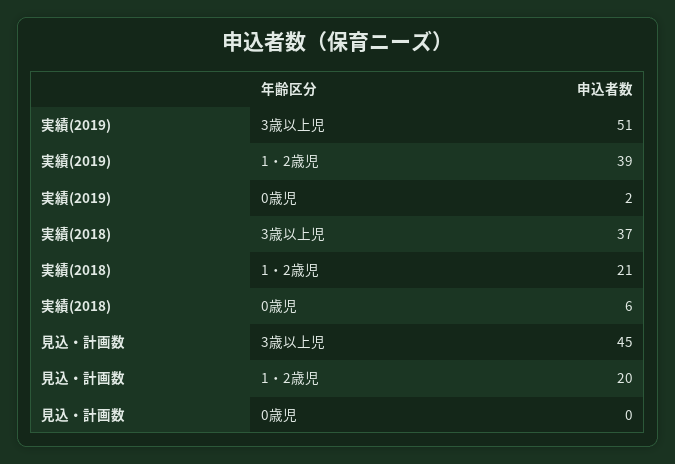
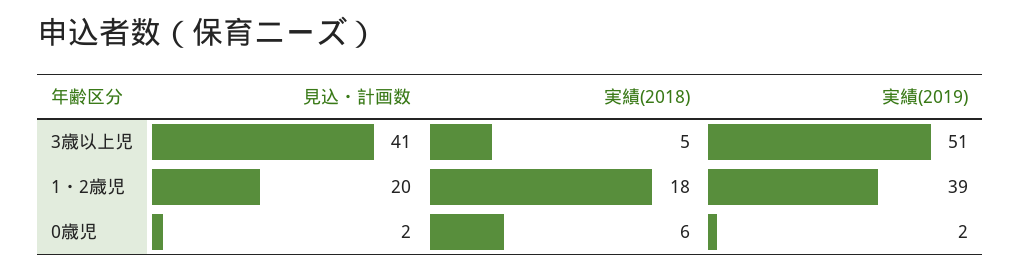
実績(2018), 3歳以上児: 37 -> 5
実績(2018), 1・2歳児: 21 -> 18
見込・計画数, 3歳以上児: 45 -> 41
見込・計画数, 0歳児: 0 -> 2

